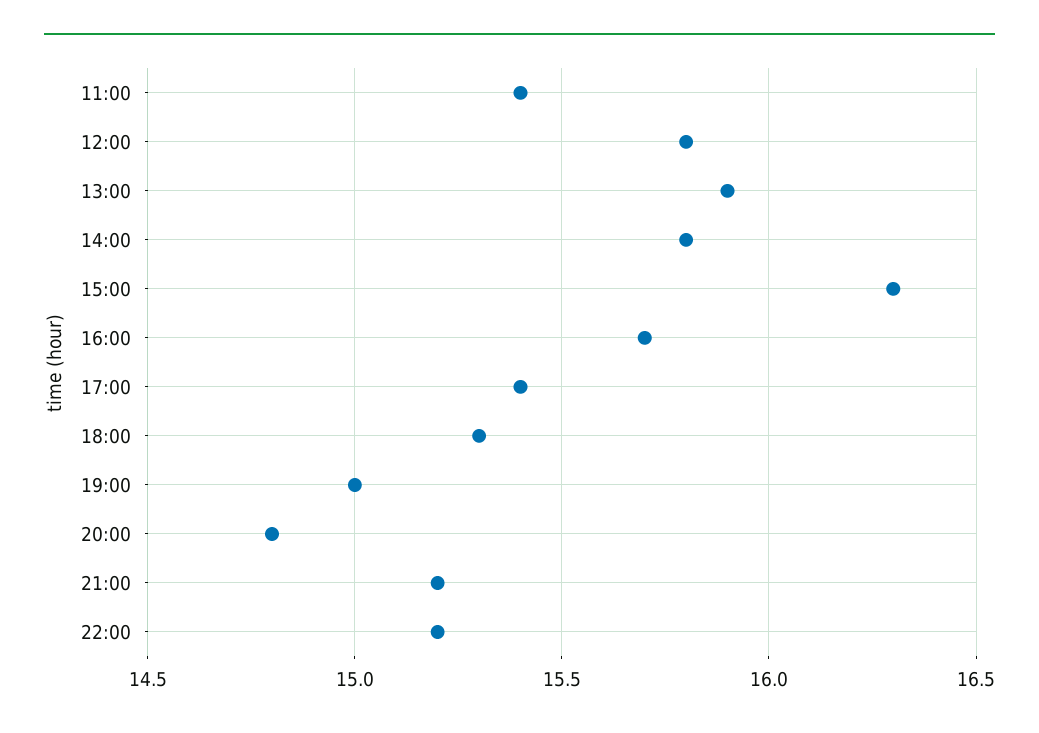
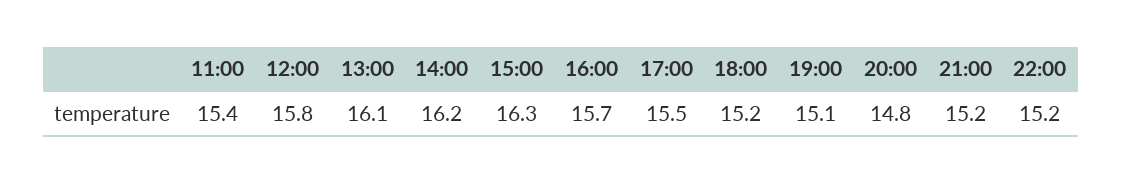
13:00: 15.9 -> 16.1
14:00: 15.8 -> 16.2
17:00: 15.4 -> 15.5
18:00: 15.3 -> 15.2
19:00: 15 -> 15.1

